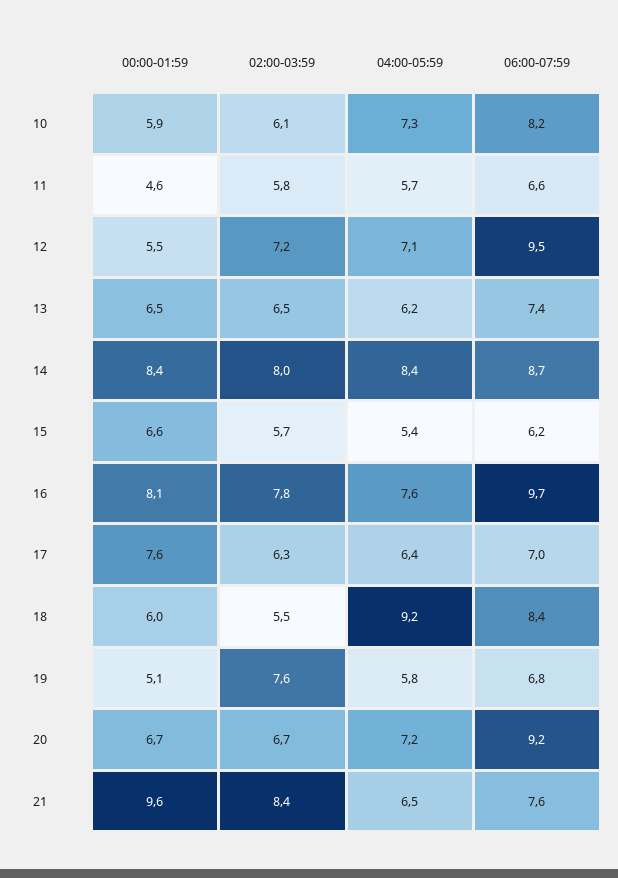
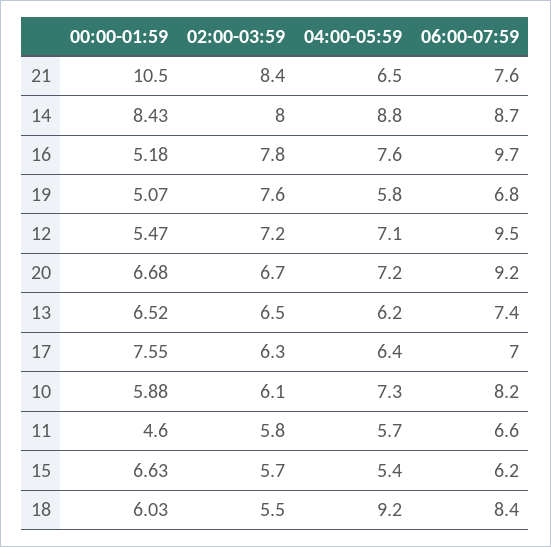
04:00-05:59, 14: 8.4 -> 8.8
00:00-01:59, 16: 8.1 -> 5.18
00:00-01:59, 21: 9.6 -> 10.5

